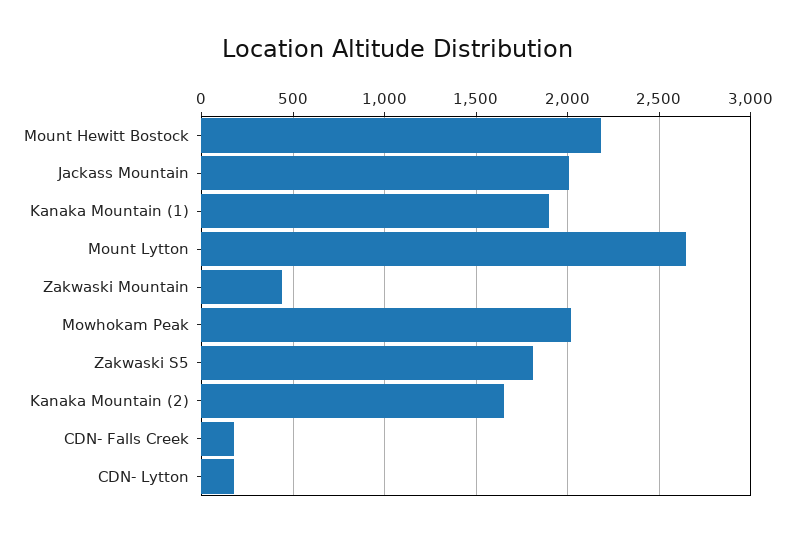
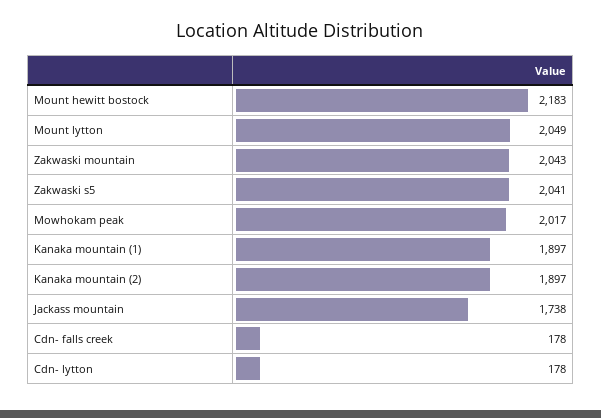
Jackass Mountain: 2000 -> 1738
Mount Lytton: 2650 -> 2049
Zakwaski Mountain: 450 -> 2043
Zakwaski S5: 1800 -> 2041
Kanaka Mountain (2): 1650 -> 1897

